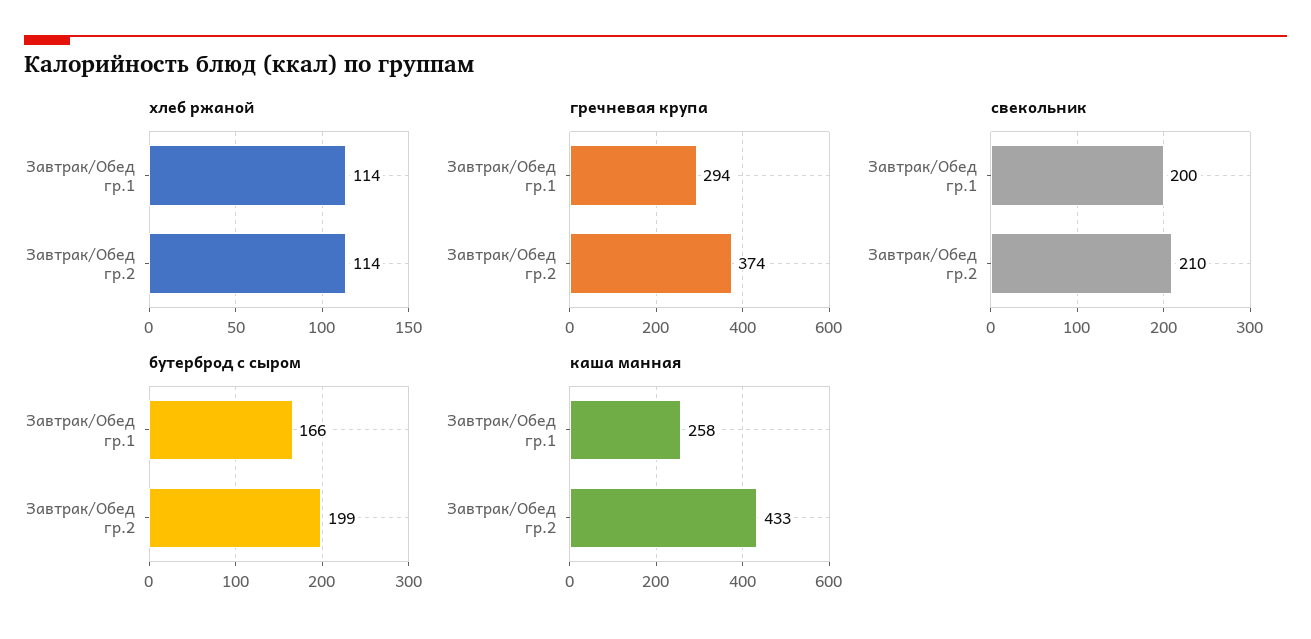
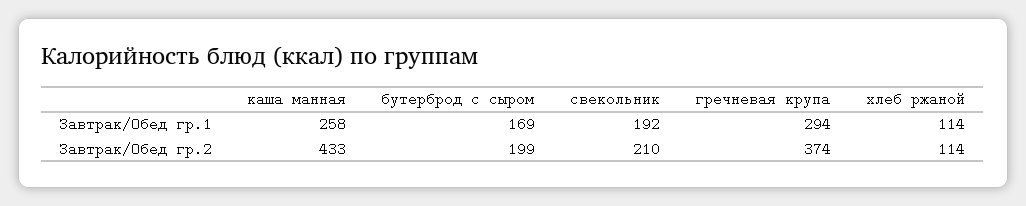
свекольник, Завтрак/Обед гр.1: 200 -> 192
бутерброд с сыром, Завтрак/Обед гр.1: 166 -> 169

